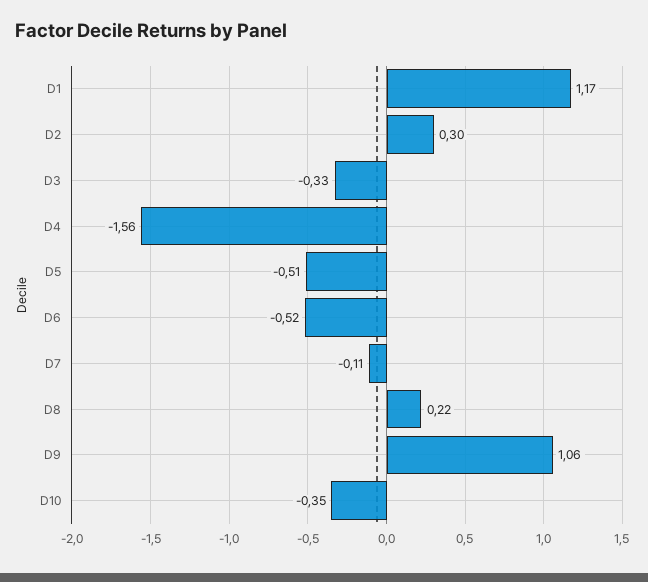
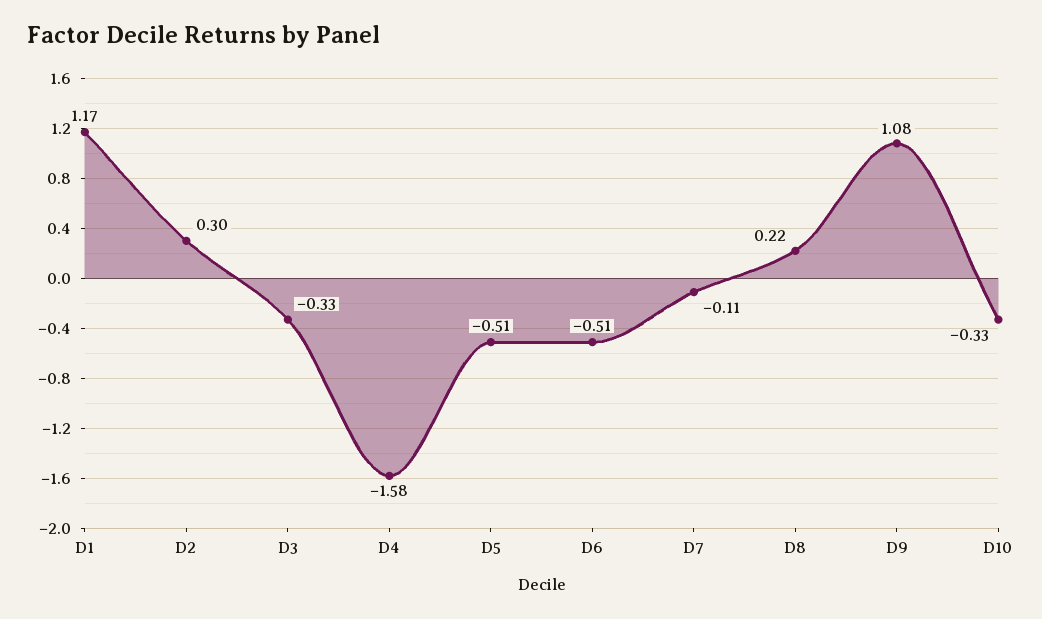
D4: -1.56 -> -1.58
D6: -0.52 -> -0.51
D9: 1.06 -> 1.08
D10: -0.35 -> -0.33

